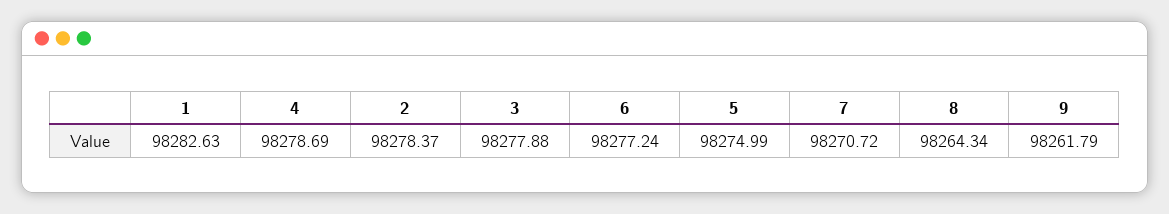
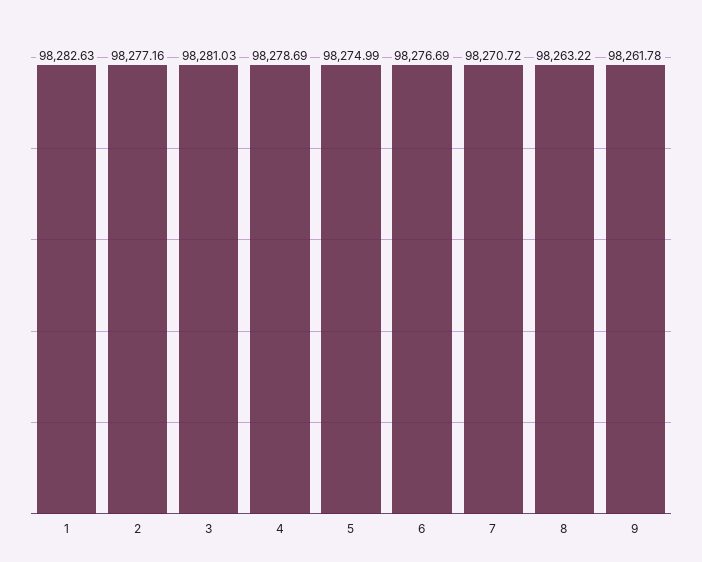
2: 98278.37 -> 98277.16
3: 98277.88 -> 98281.03
6: 98277.24 -> 98276.69
8: 98264.34 -> 98263.22
9: 98261.79 -> 98261.78

